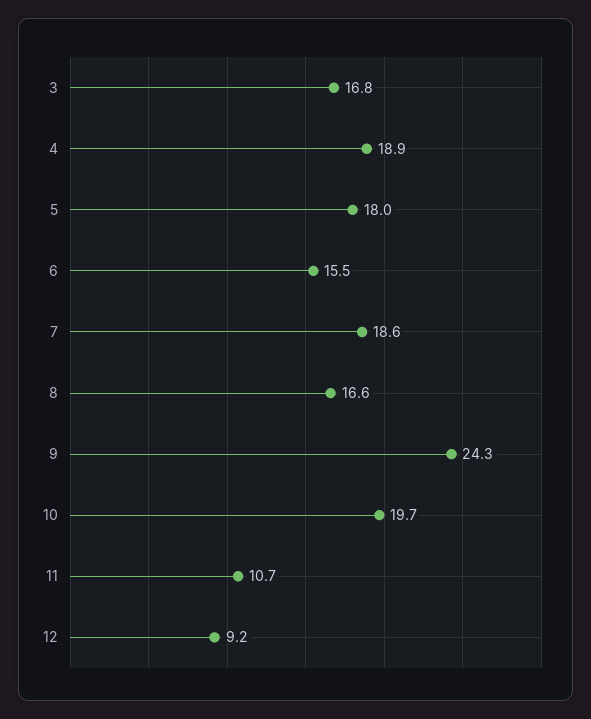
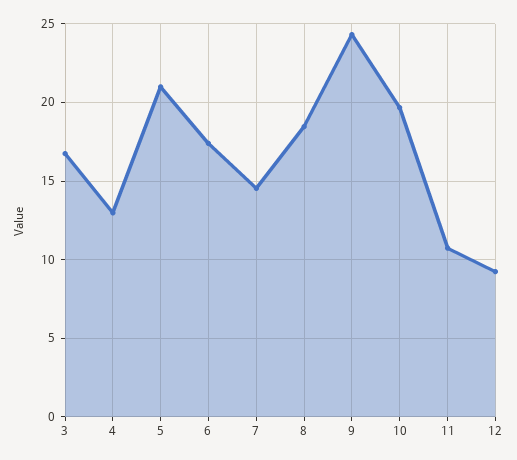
4: 18.9 -> 13
5: 18 -> 21
6: 15.5 -> 17.5
7: 18.6 -> 14.5
8: 16.6 -> 18.5

